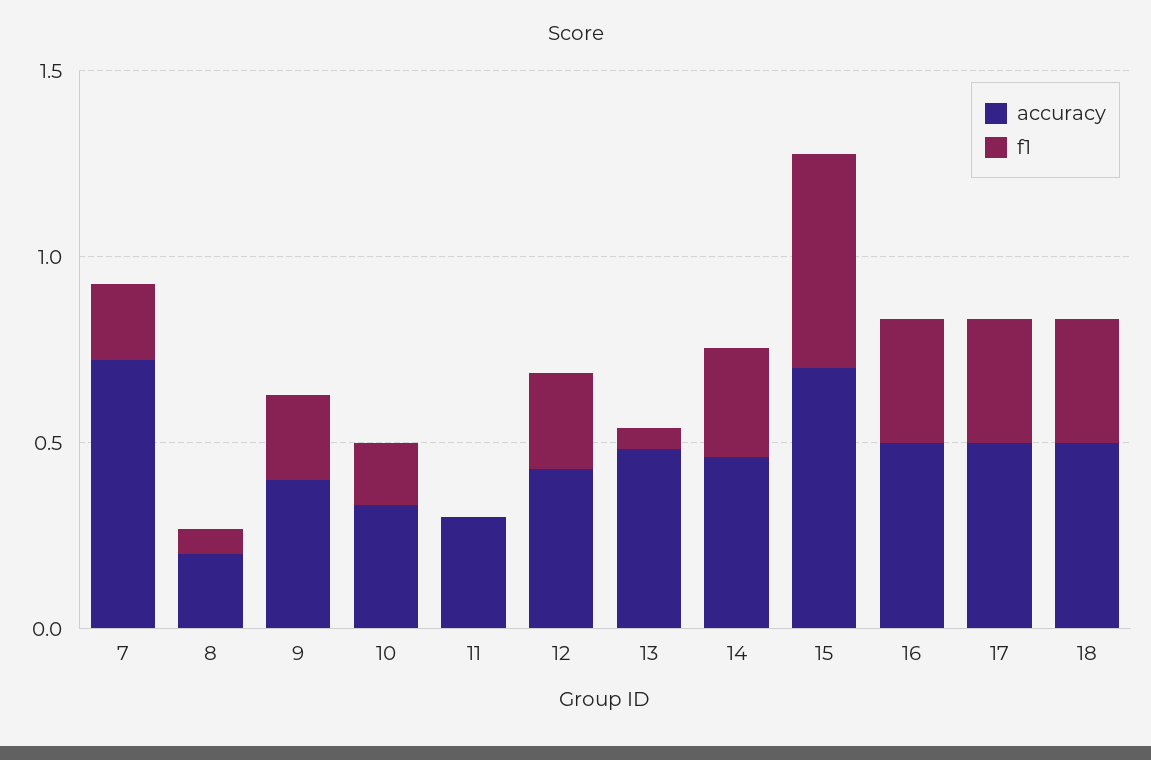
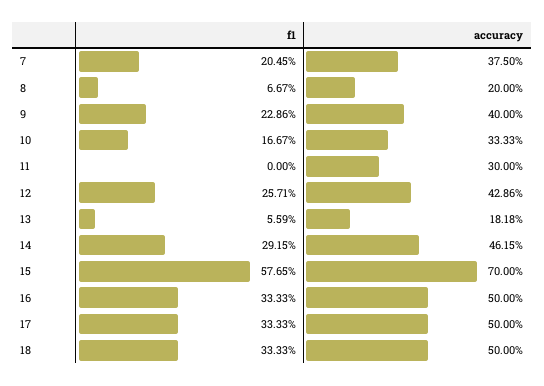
accuracy, 7: 0.7 -> 0.375
accuracy, 13: 0.5 -> 0.1818

